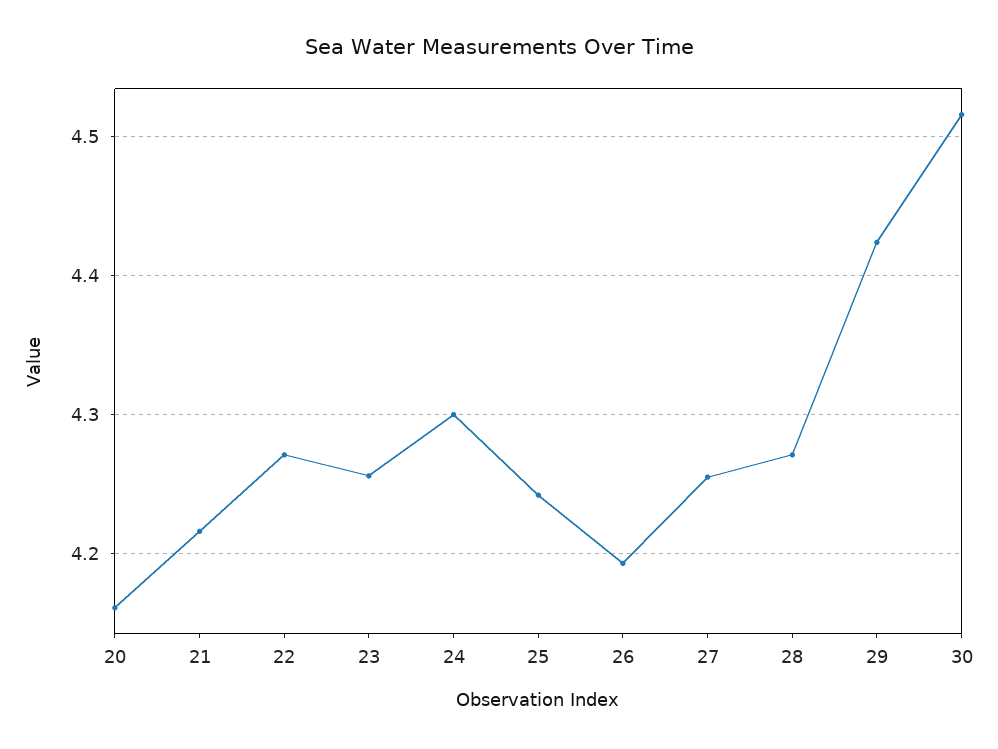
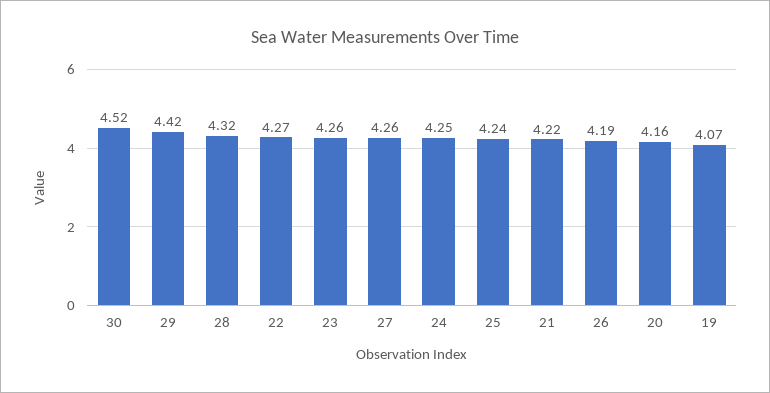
24: 4.3 -> 4.25
28: 4.27 -> 4.32
19: none -> 4.07

